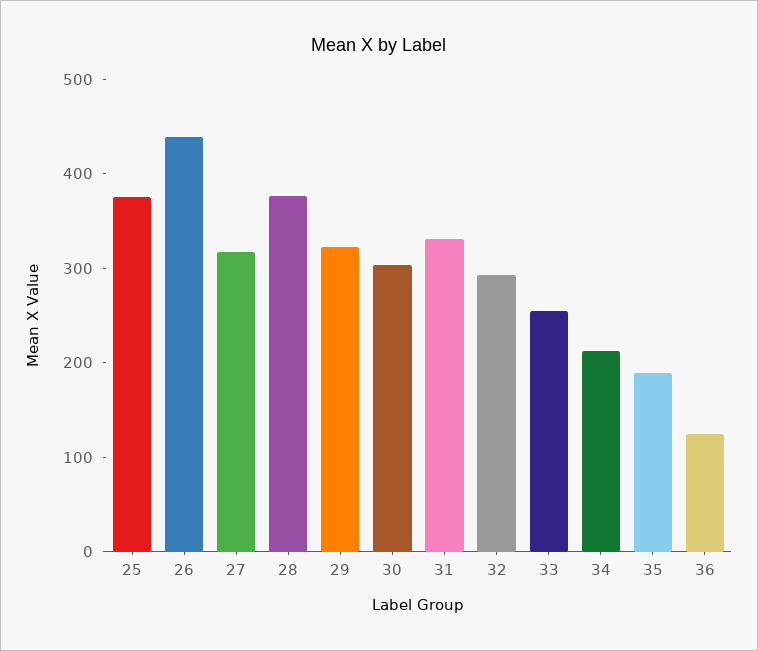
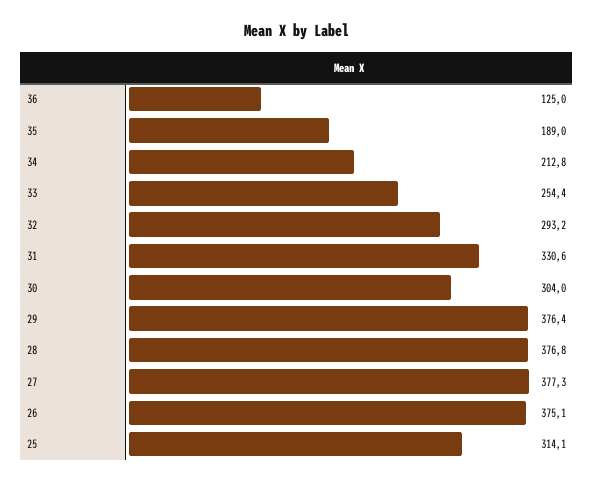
25: 380 -> 314.1
26: 440 -> 375.1
27: 320 -> 377.3
29: 320 -> 376.4

